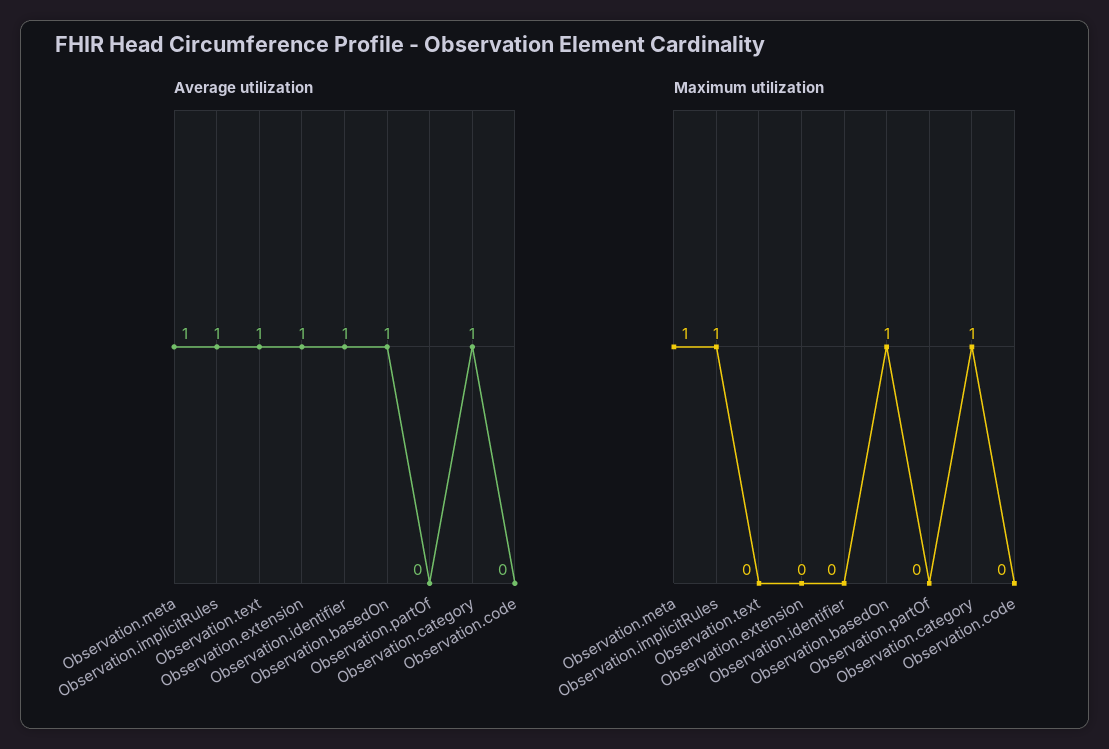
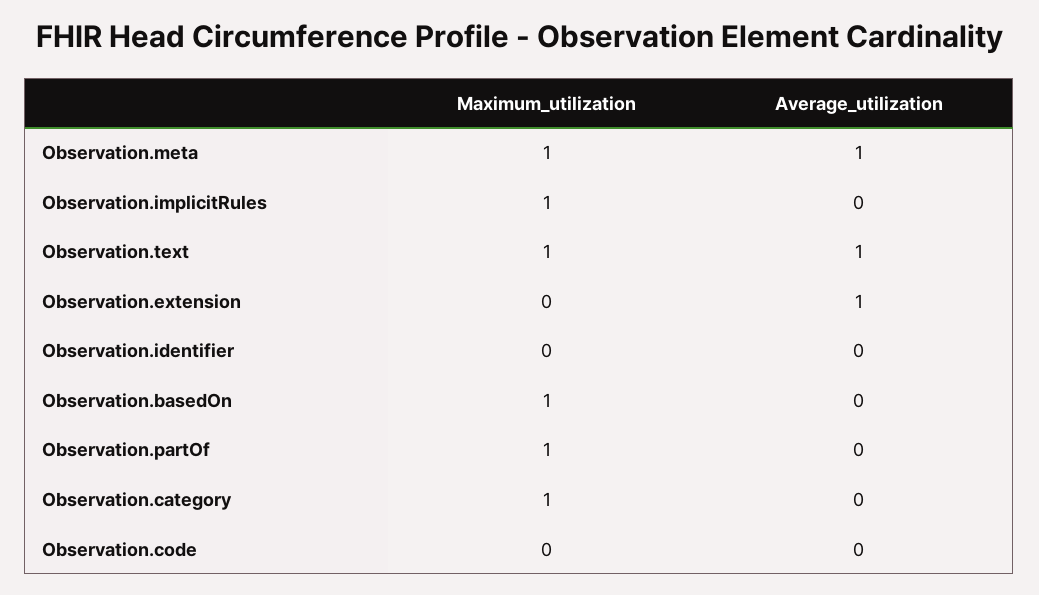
Average utilization, Observation.implicitRules: 1 -> 0
Average utilization, Observation.identifier: 1 -> 0
Average utilization, Observation.basedOn: 1 -> 0
Average utilization, Observation.category: 1 -> 0
Maximum utilization, Observation.text: 0 -> 1
Maximum utilization, Observation.partOf: 0 -> 1

